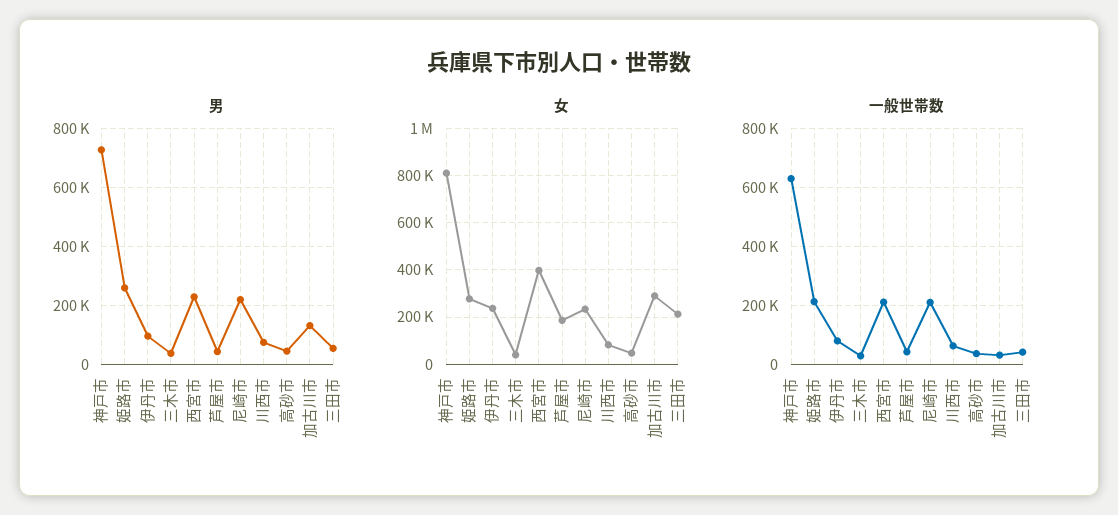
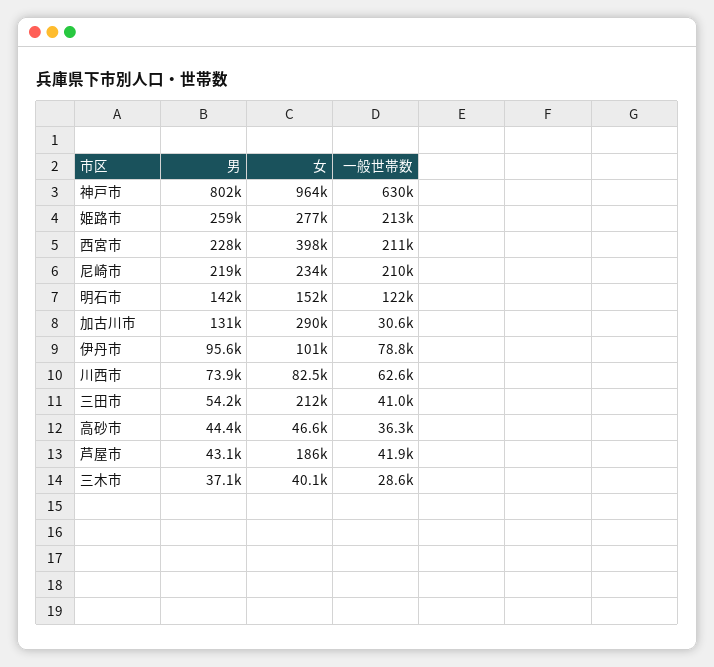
男, 神戸市: 725000 -> 802000
女, 神戸市: 800000 -> 964000
女, 伊丹市: 250000 -> 101000
男, 明石市: none -> 142000
女, 明石市: none -> 152000
一般世帯数, 明石市: none -> 122000

